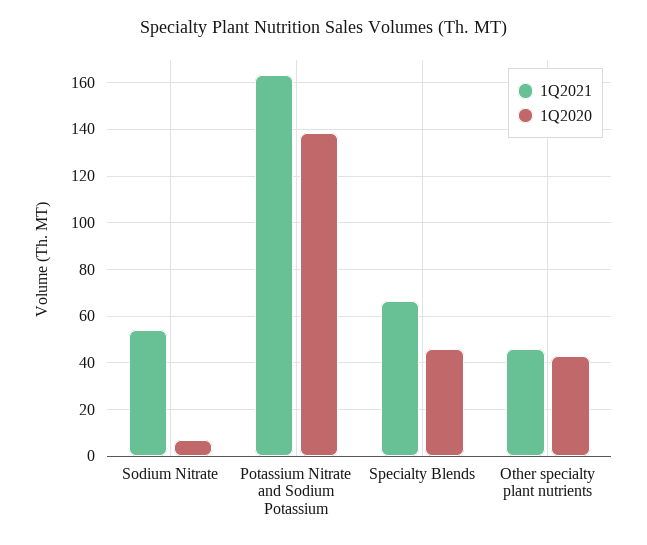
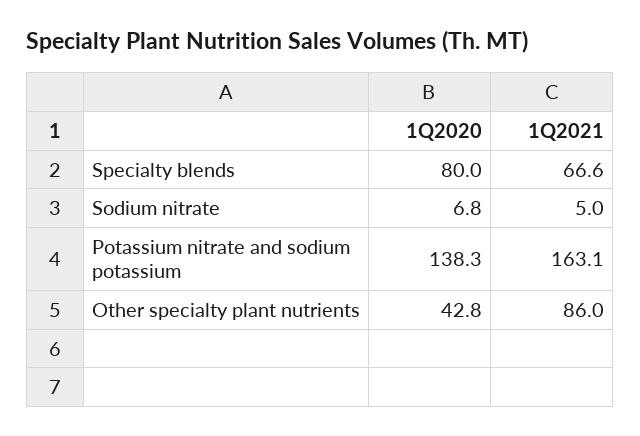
1Q2021, Sodium Nitrate: 55 -> 5
1Q2020, Specialty Blends: 45 -> 80
1Q2021, Other specialty plant nutrients: 45 -> 86

